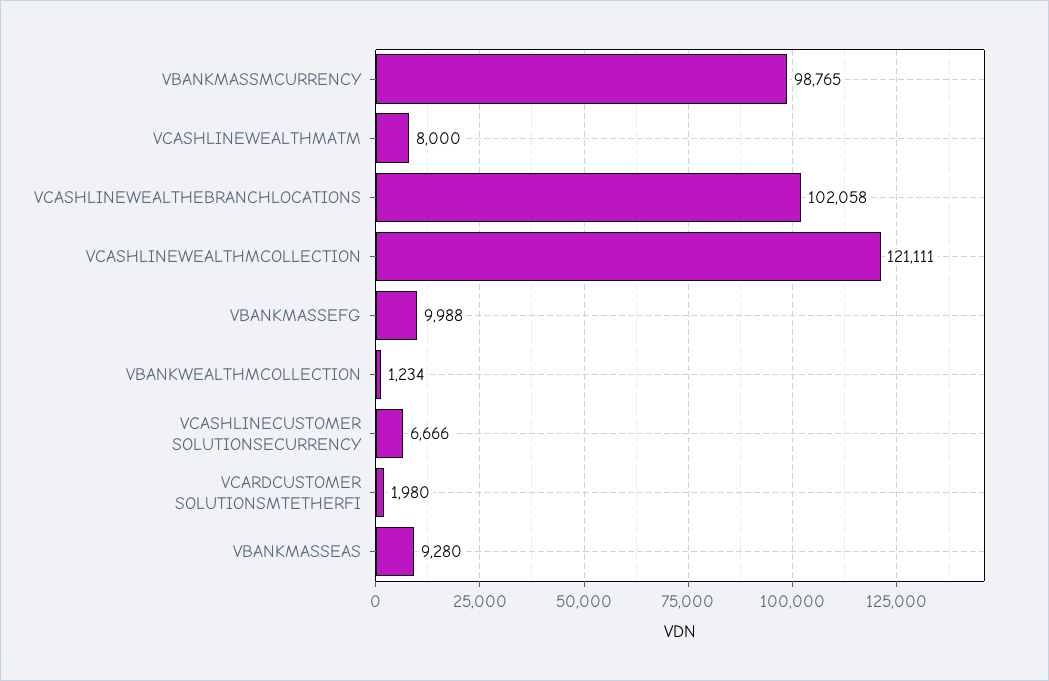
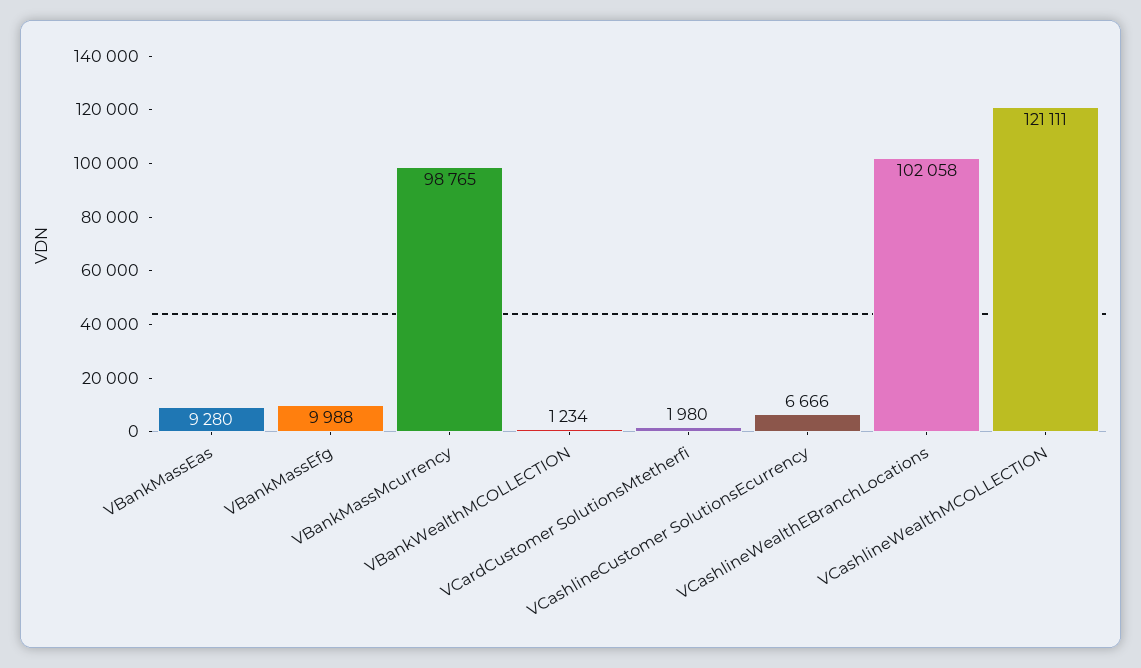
VCASHLINEWEALTHMATM: 8000 -> none

